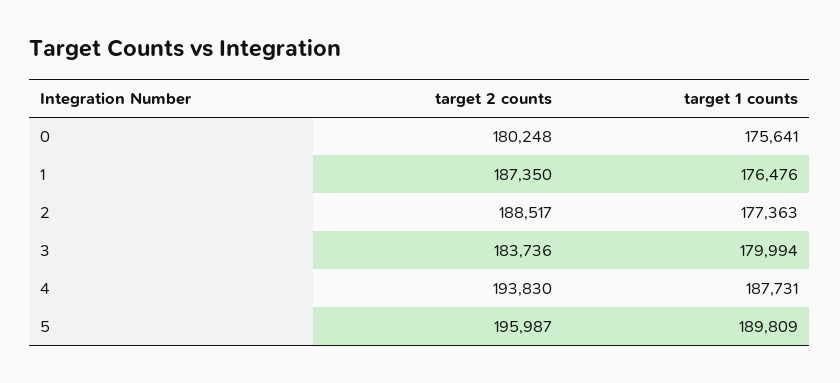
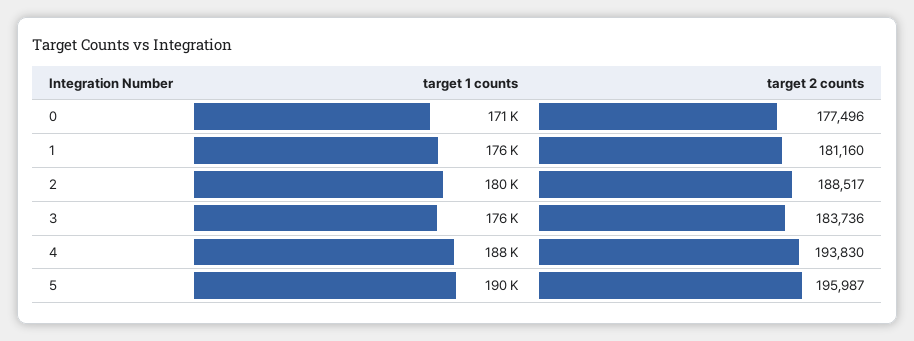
target 2 counts, 0: 180248 -> 177496
target 1 counts, 0: 175641 -> 171000
target 2 counts, 1: 187350 -> 181160
target 1 counts, 2: 177363 -> 180000
target 1 counts, 3: 179994 -> 176000

